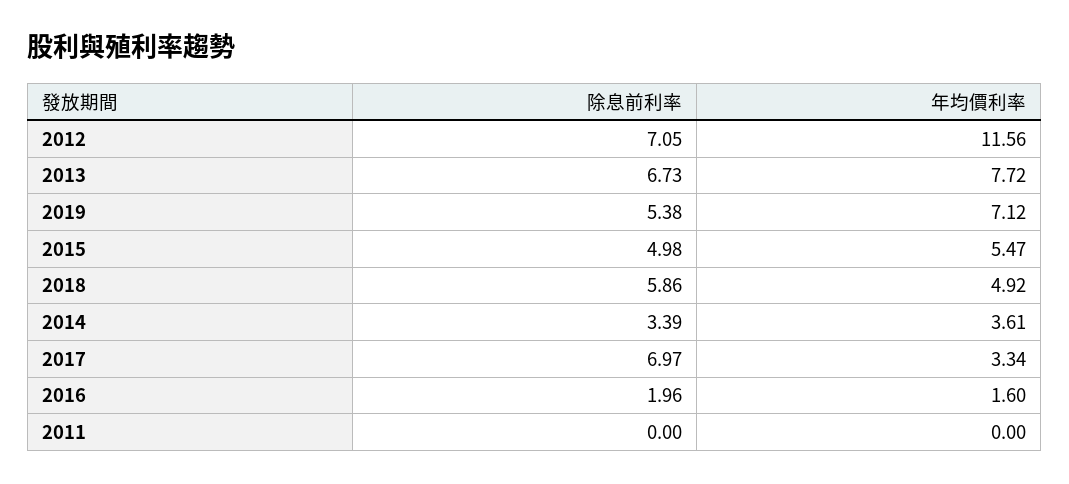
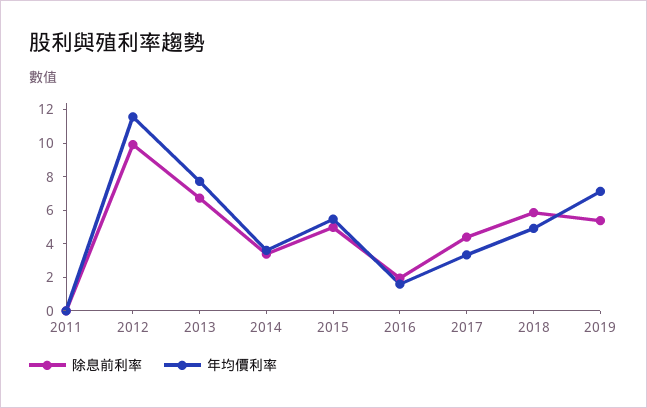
除息前利率, 2012: 7.05 -> 10
除息前利率, 2017: 6.97 -> 4.5

